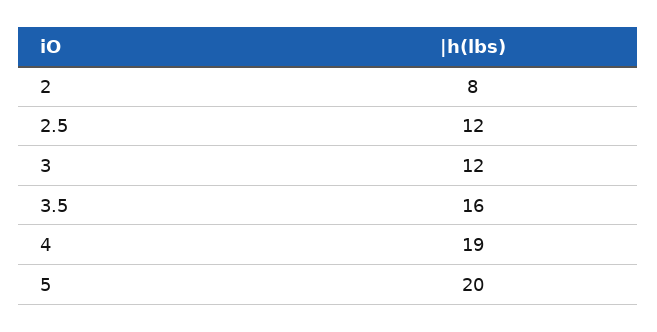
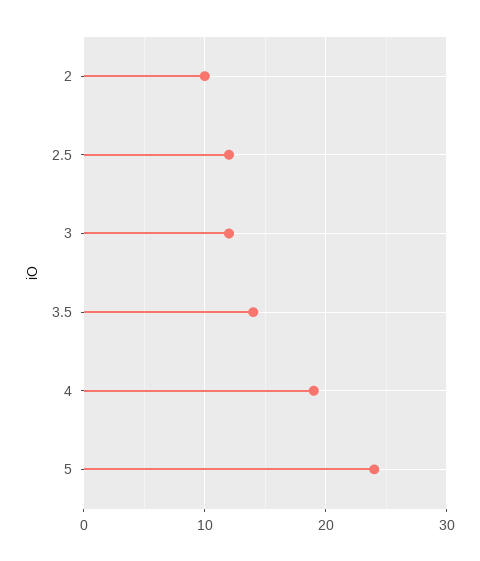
2: 8 -> 10
3.5: 16 -> 14
5: 20 -> 24

